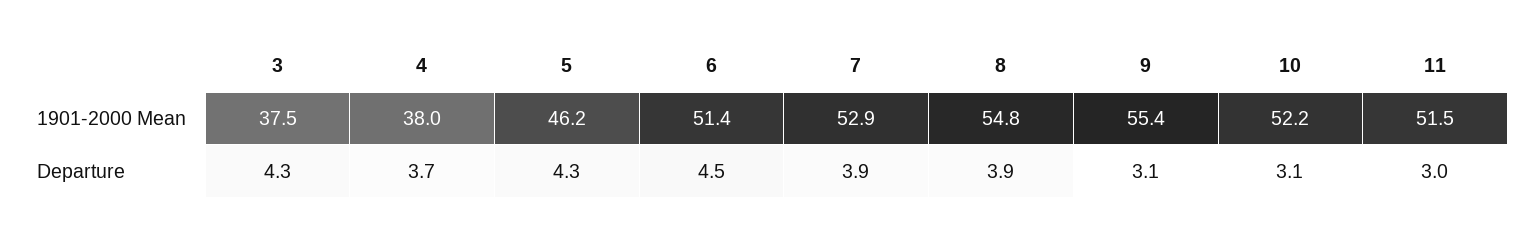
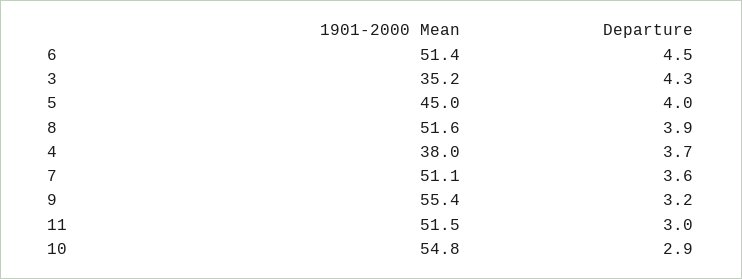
3, 1901-2000 Mean: 37.5 -> 35.2
5, 1901-2000 Mean: 46.2 -> 45
7, 1901-2000 Mean: 52.9 -> 51.1
8, 1901-2000 Mean: 54.8 -> 51.6
10, 1901-2000 Mean: 52.2 -> 54.8
5, Departure: 4.3 -> 4
7, Departure: 3.9 -> 3.6
9, Departure: 3.1 -> 3.2
10, Departure: 3.1 -> 2.9

